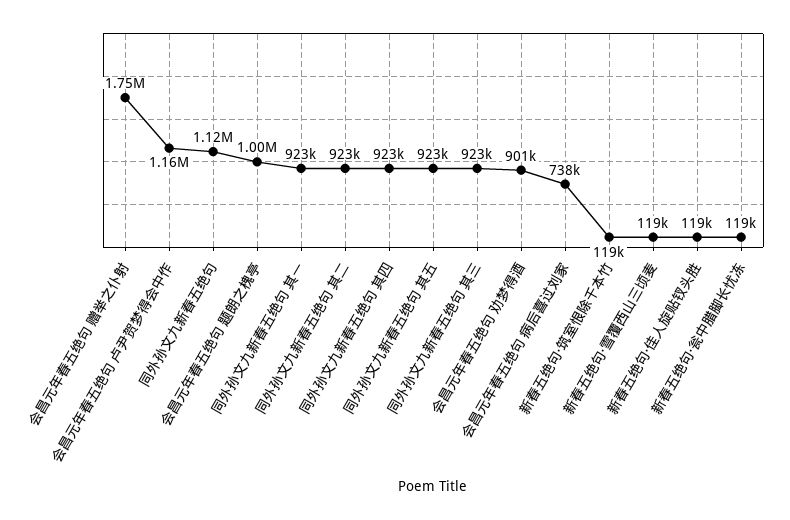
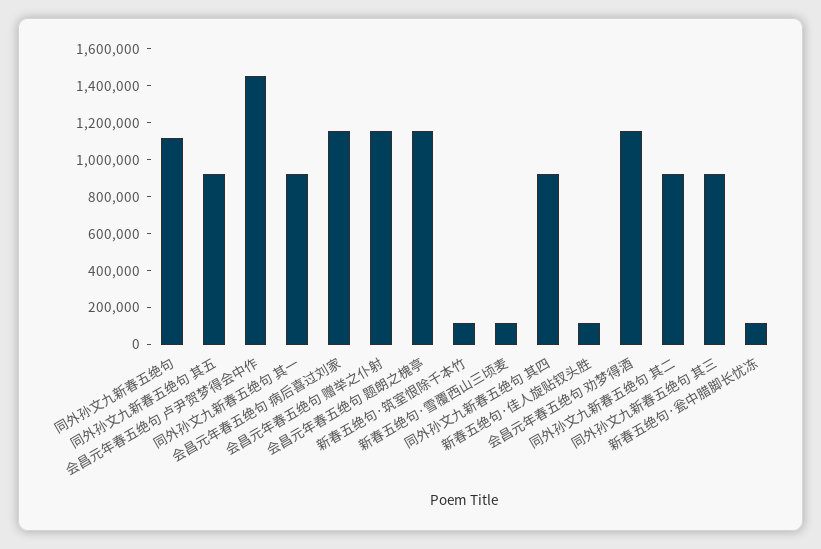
会昌元年春五绝句 赠举之仆射: 1750000 -> 1150000
会昌元年春五绝句 卢尹贺梦得会中作: 1160000 -> 1450000
会昌元年春五绝句 题朗之槐亭: 1000000 -> 1150000
会昌元年春五绝句 劝梦得酒: 901000 -> 1150000
会昌元年春五绝句 病后喜过刘家: 738000 -> 1150000

